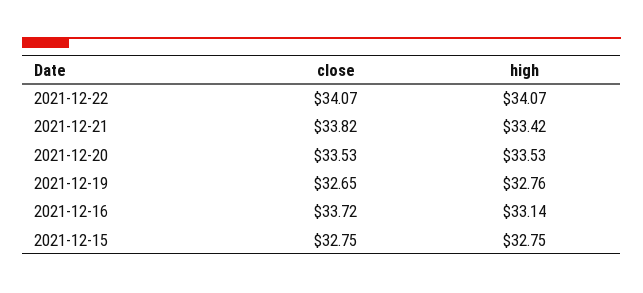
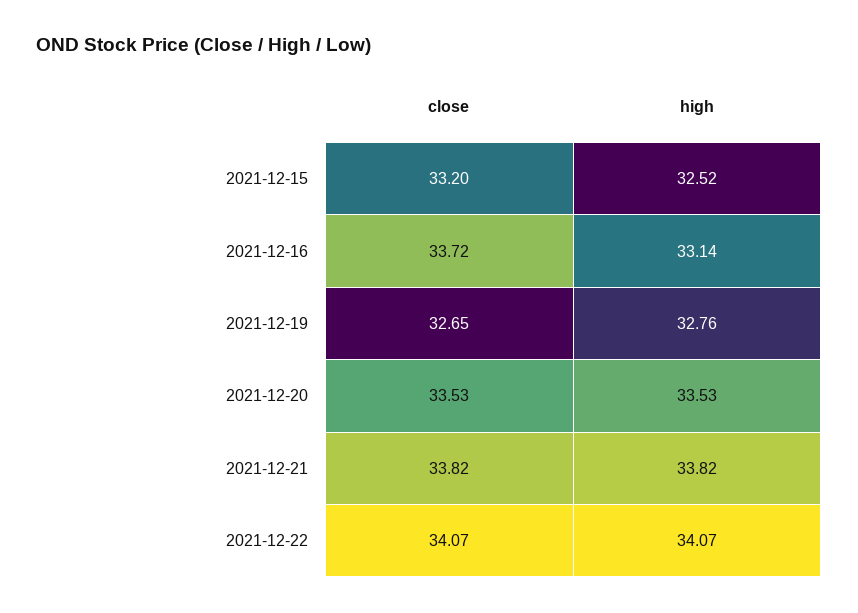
high, 2021-12-21: 33.42 -> 33.82
close, 2021-12-15: 32.75 -> 33.2
high, 2021-12-15: 32.75 -> 32.52

